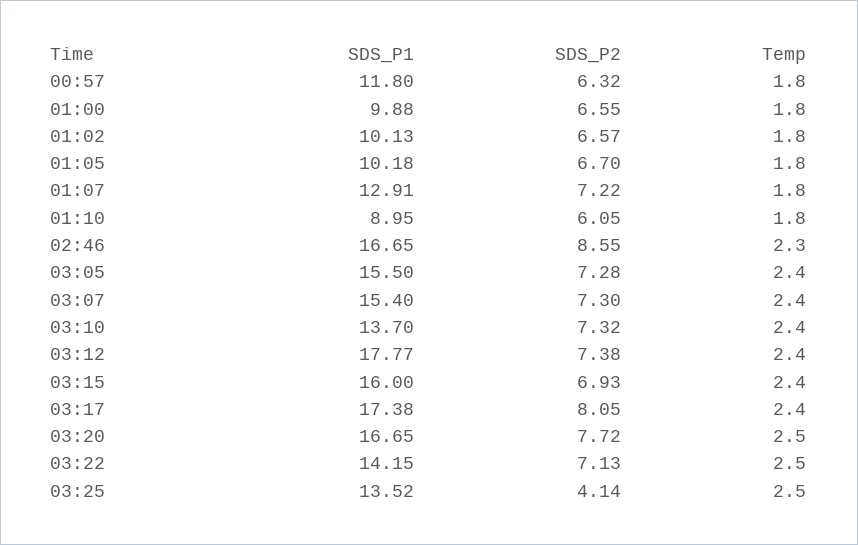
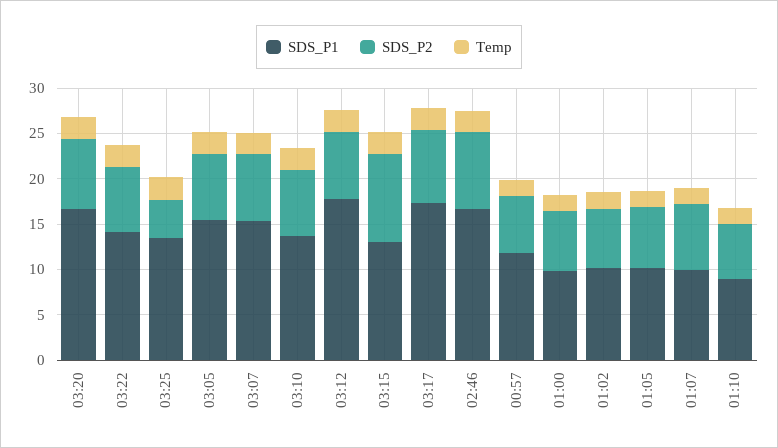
SDS_P1, 01:07: 12.91 -> 10
SDS_P1, 03:15: 16 -> 13
SDS_P2, 03:15: 6.93 -> 10

